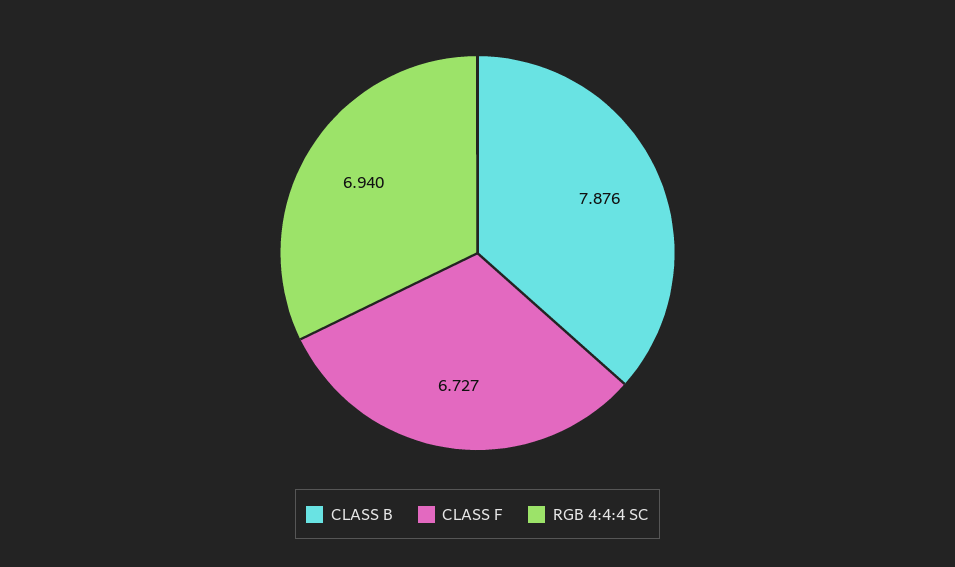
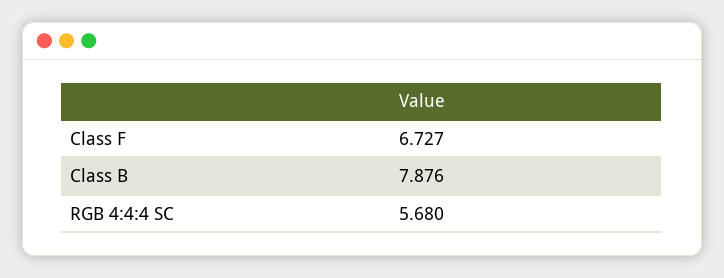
RGB 4:4:4 SC: 6.94 -> 5.68

